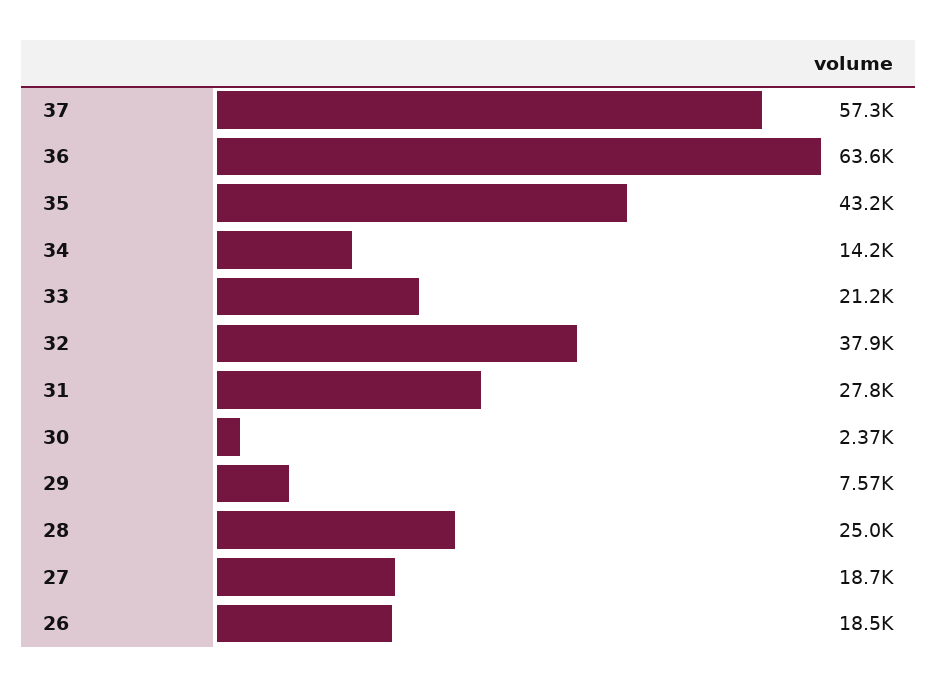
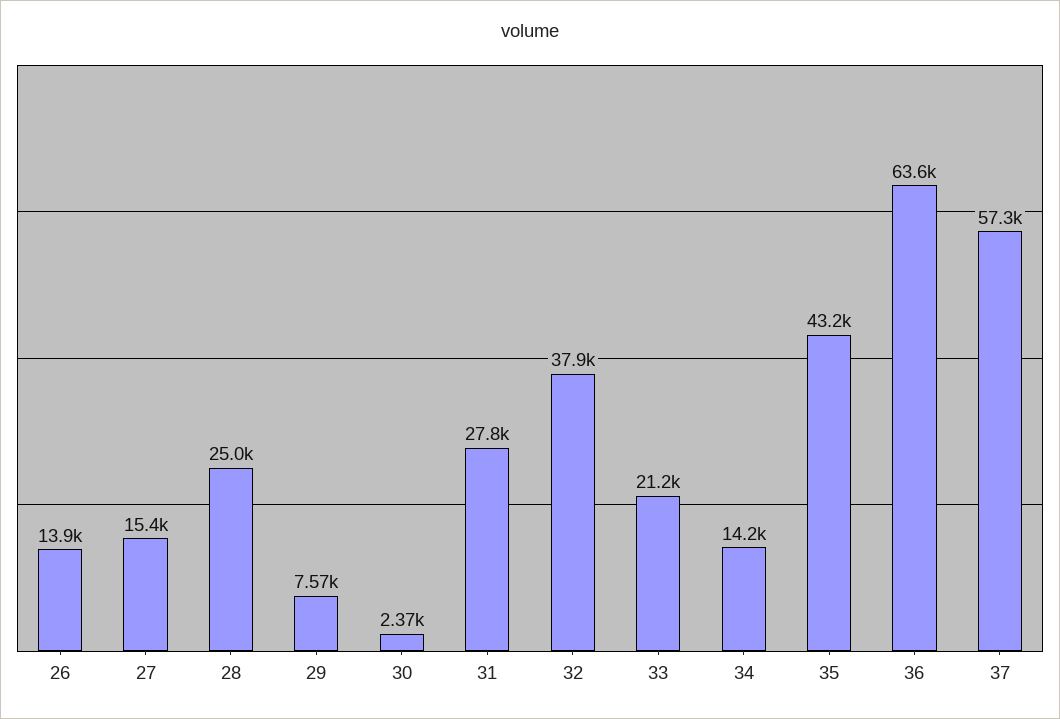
27: 18700 -> 15400
26: 18500 -> 13900

